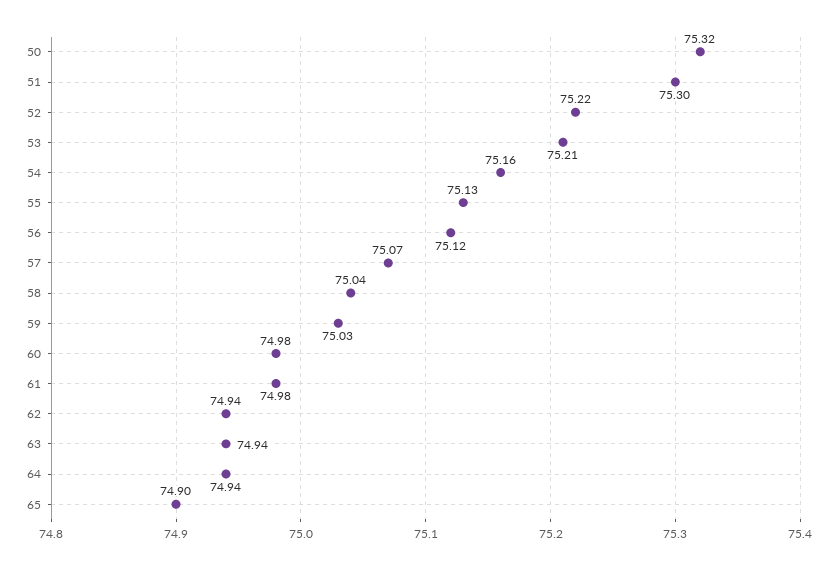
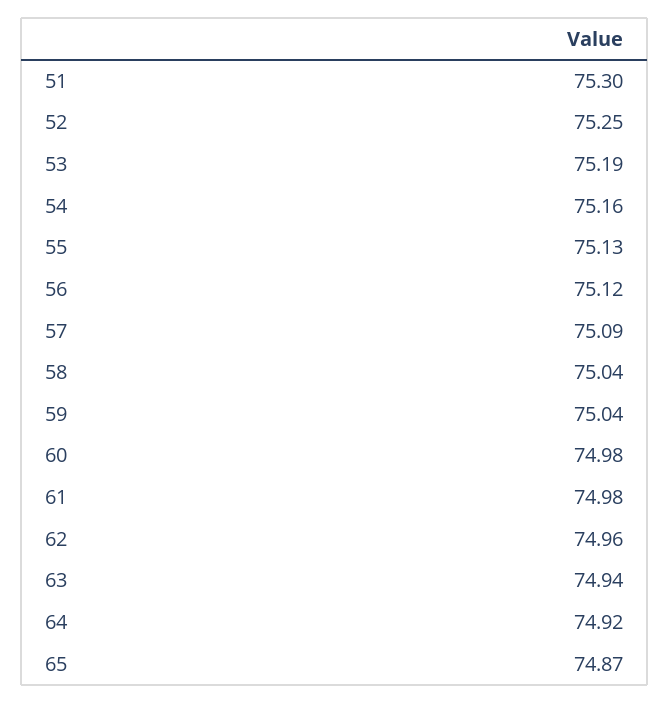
50: 75.32 -> none
52: 75.22 -> 75.25
53: 75.21 -> 75.19
57: 75.07 -> 75.09
59: 75.03 -> 75.04
62: 74.94 -> 74.96
64: 74.94 -> 74.92
65: 74.9 -> 74.87

